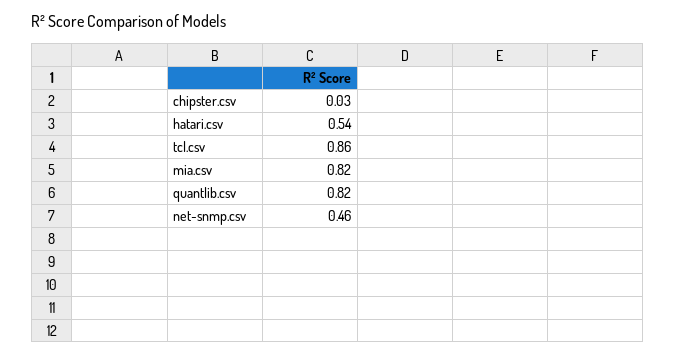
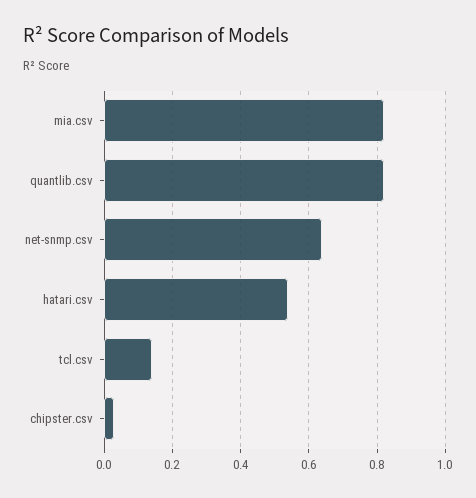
tcl.csv: 0.86 -> 0.15
net-snmp.csv: 0.46 -> 0.65

